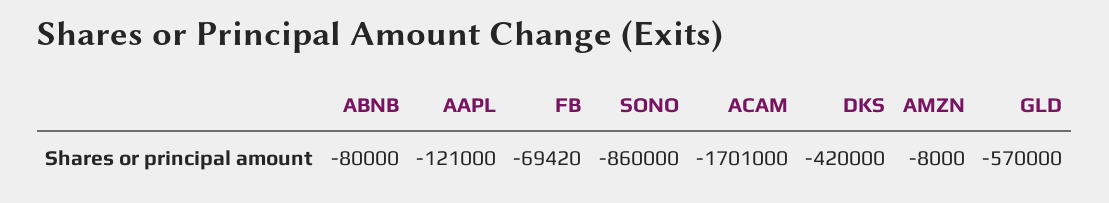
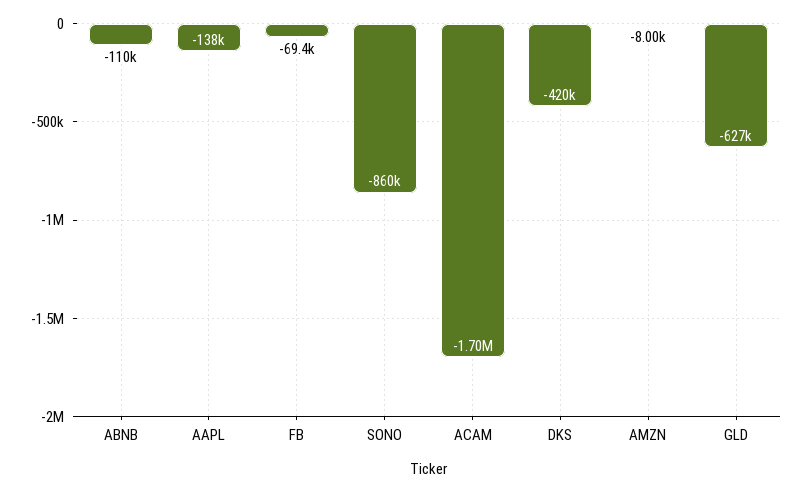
ABNB: -80000 -> -110000
AAPL: -121000 -> -138000
GLD: -570000 -> -627000

